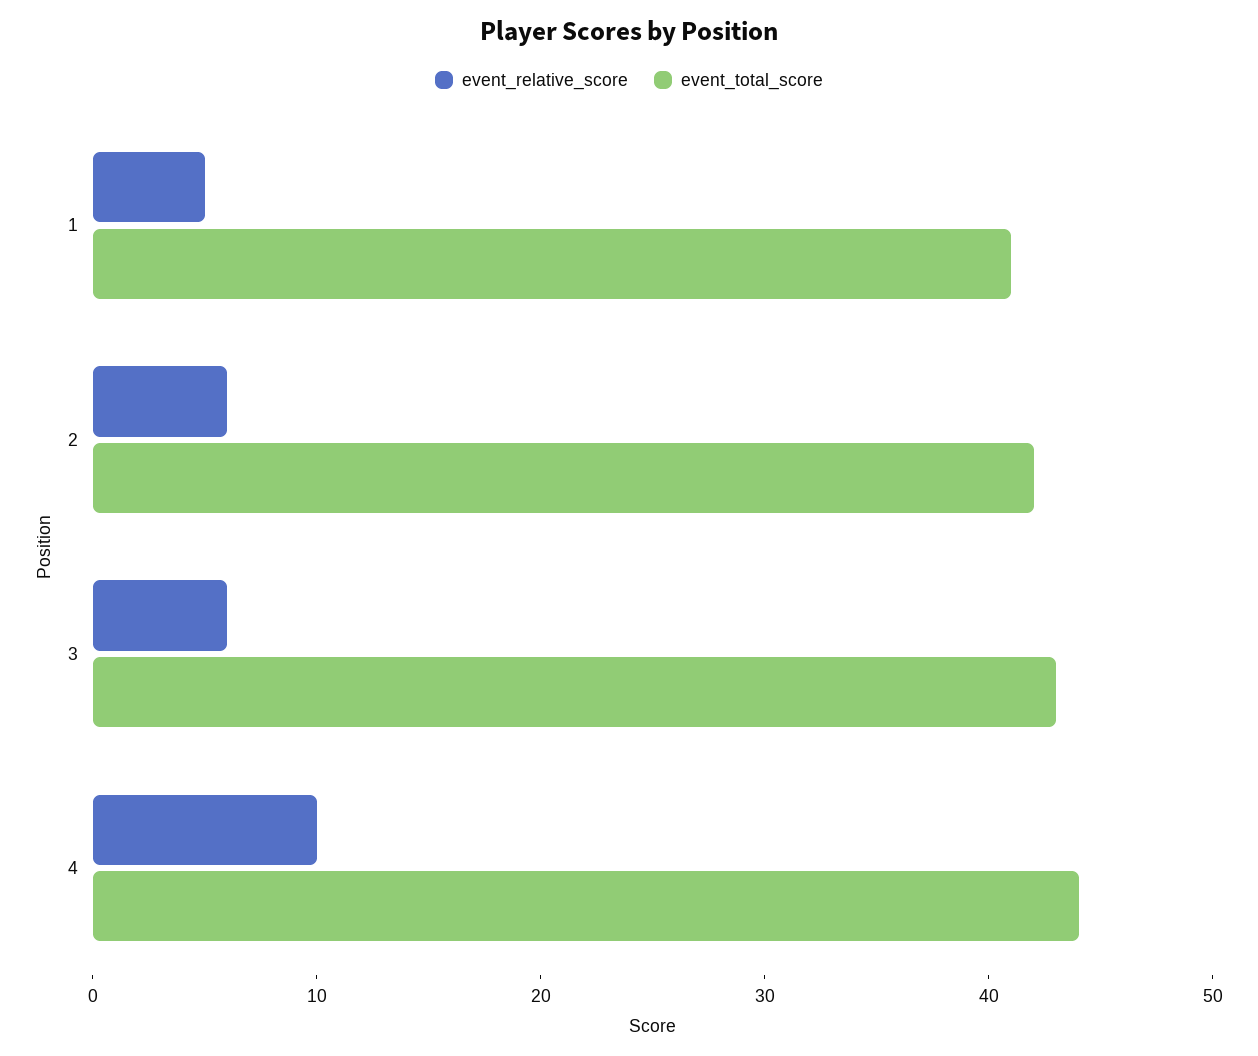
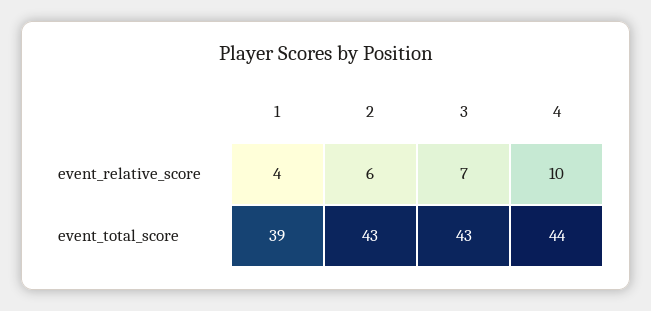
event_relative_score, 1: 5 -> 4
event_total_score, 1: 41 -> 39
event_total_score, 2: 42 -> 43
event_relative_score, 3: 6 -> 7

